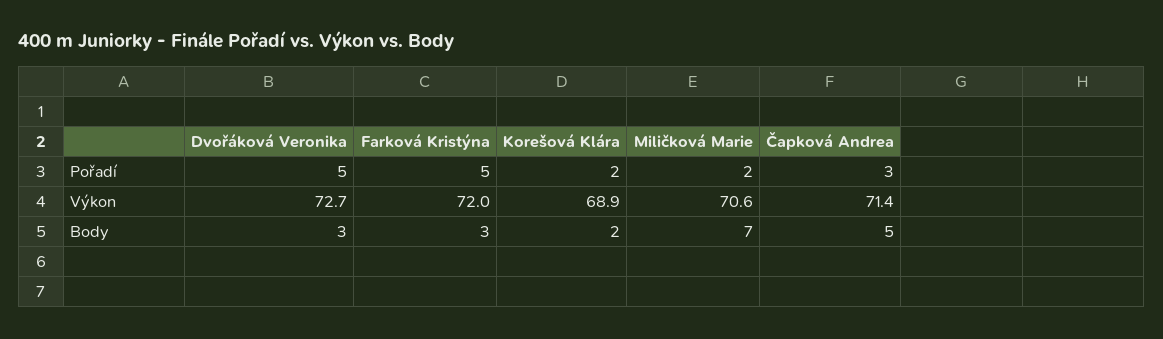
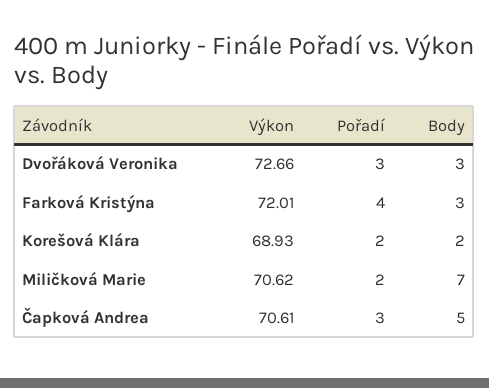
Dvořáková Veronika, Pořadí: 5 -> 3
Farková Kristýna, Pořadí: 5 -> 4
Čapková Andrea, Výkon: 71.4 -> 70.61

